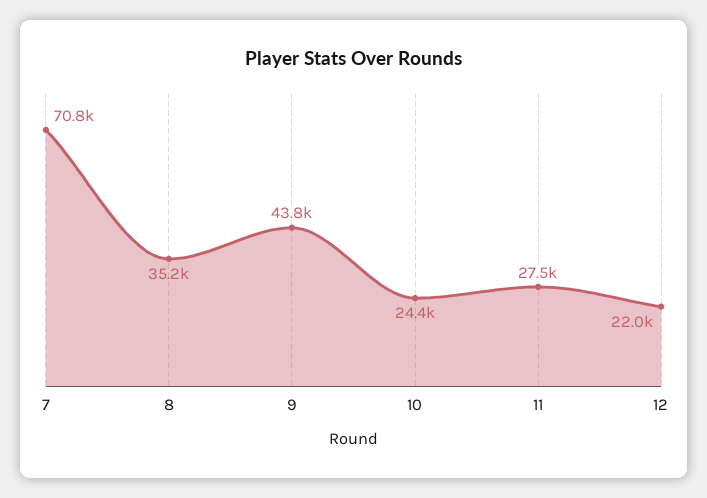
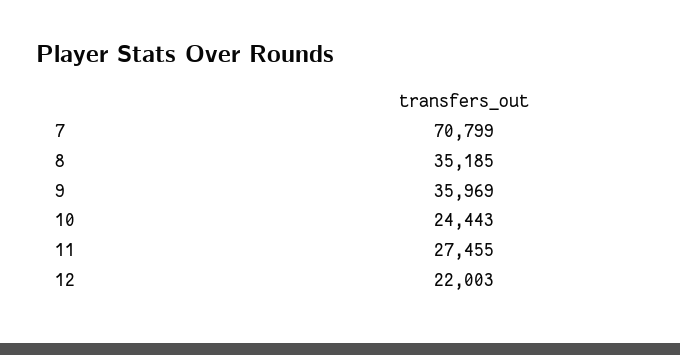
9: 43800 -> 35969

